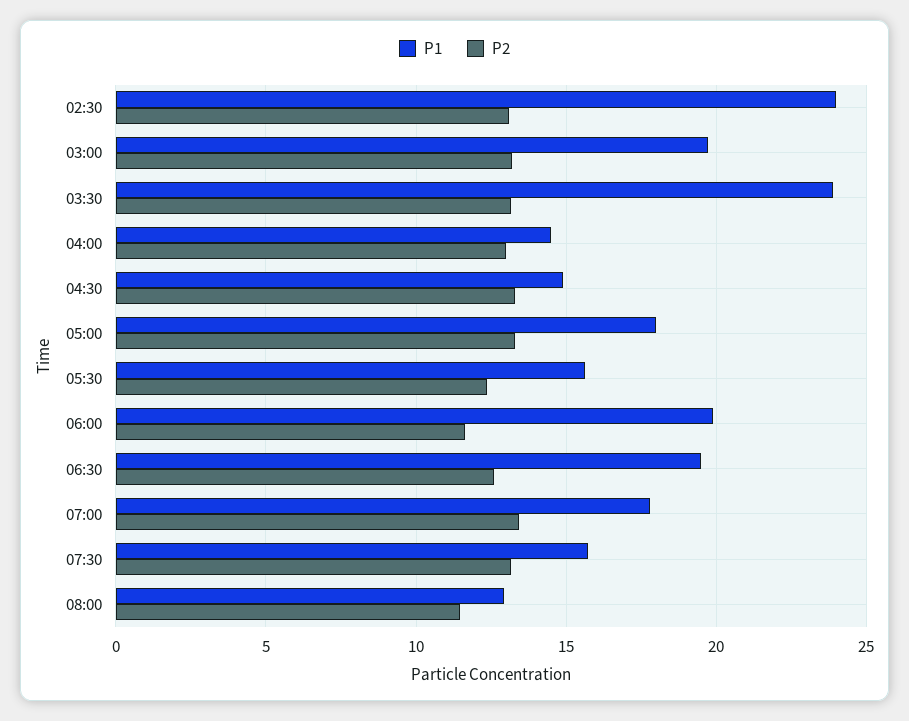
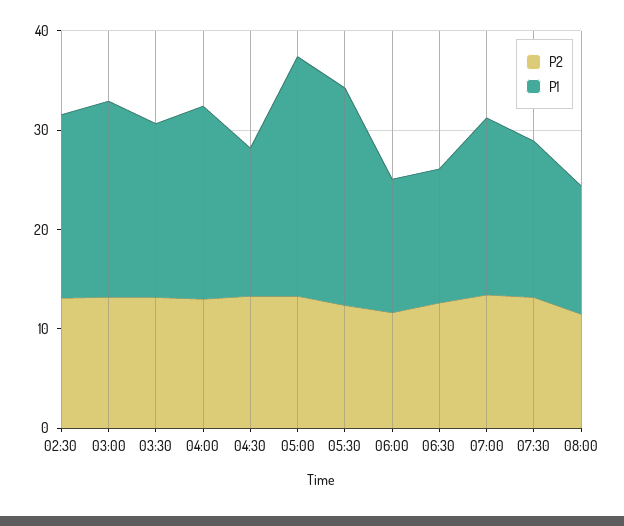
P1, 02:30: 24 -> 18
P1, 03:30: 24 -> 18
P1, 04:00: 14.5 -> 20
P1, 05:00: 18 -> 24
P1, 05:30: 15.5 -> 22
P1, 06:00: 20 -> 14
P1, 06:30: 19.5 -> 14

